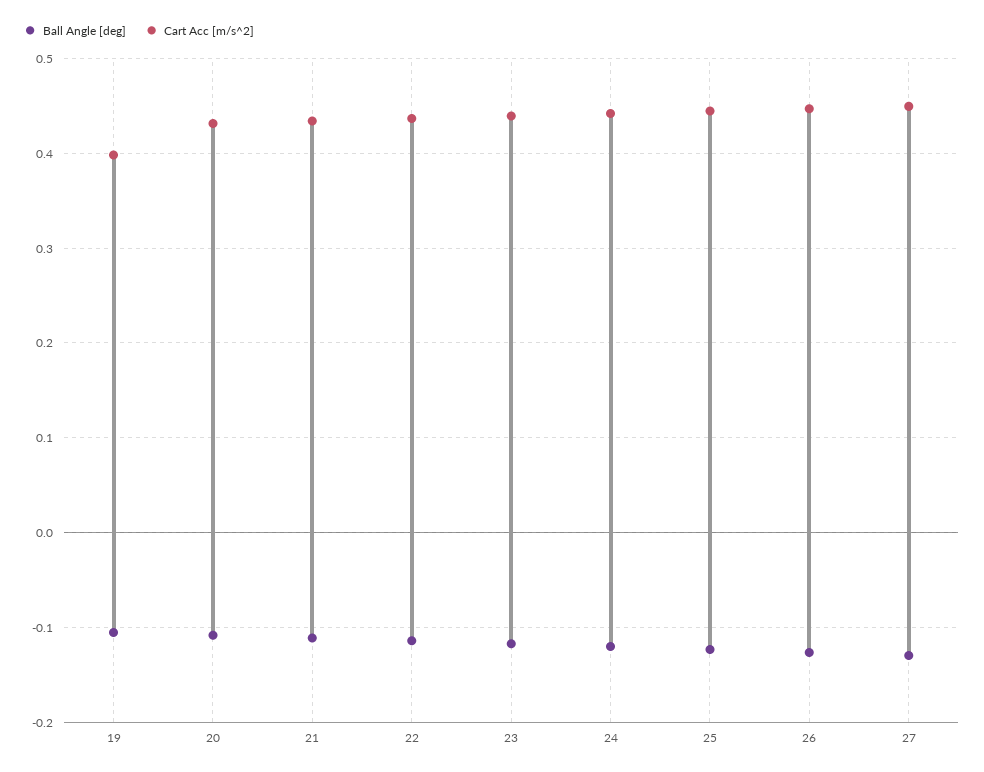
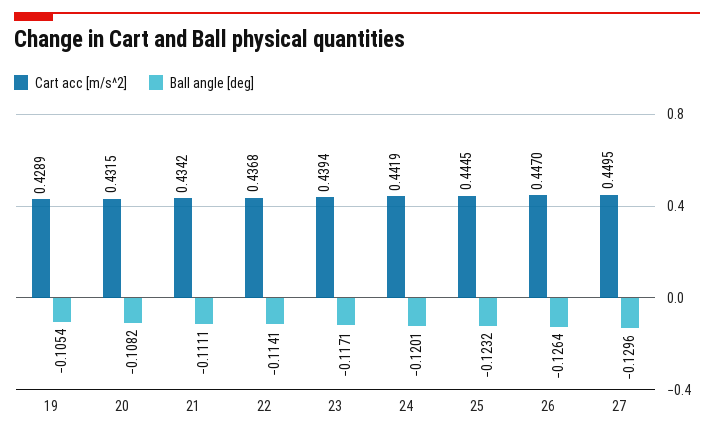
Cart Acc [m/s^2], 19: 0.4 -> 0.4289

